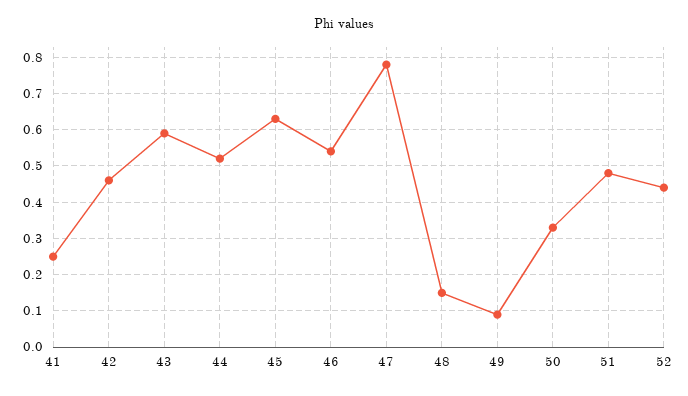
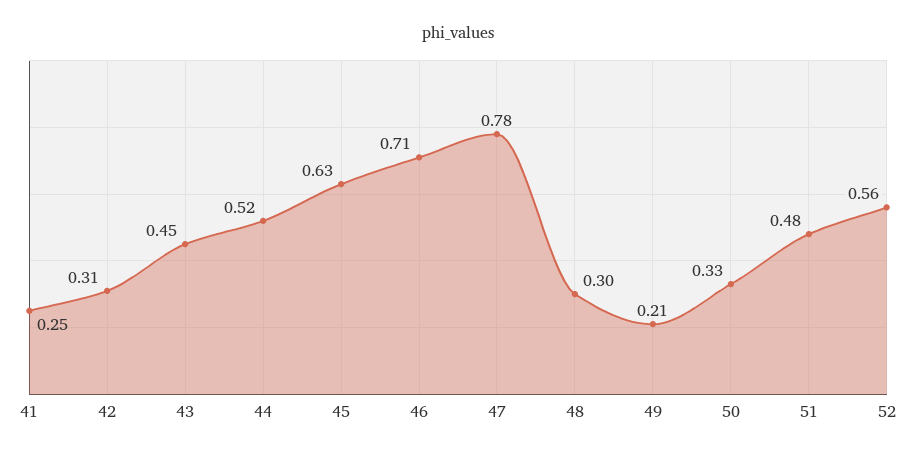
42: 0.45 -> 0.31
43: 0.6 -> 0.45
46: 0.55 -> 0.71
48: 0.15 -> 0.3
49: 0.1 -> 0.21
52: 0.45 -> 0.56

